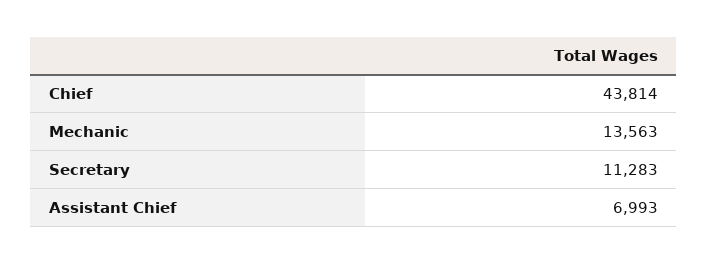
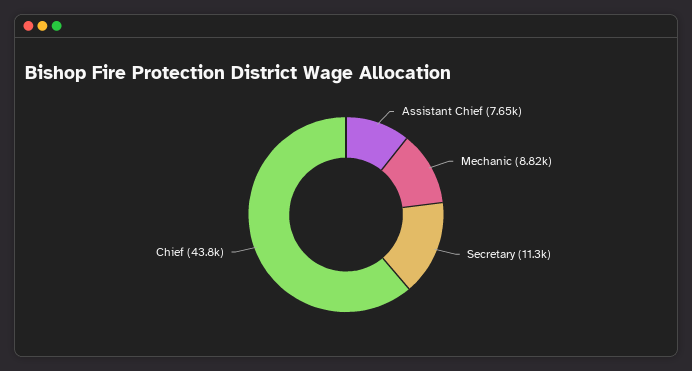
Mechanic: 13563 -> 8820
Assistant Chief: 6993 -> 7650

